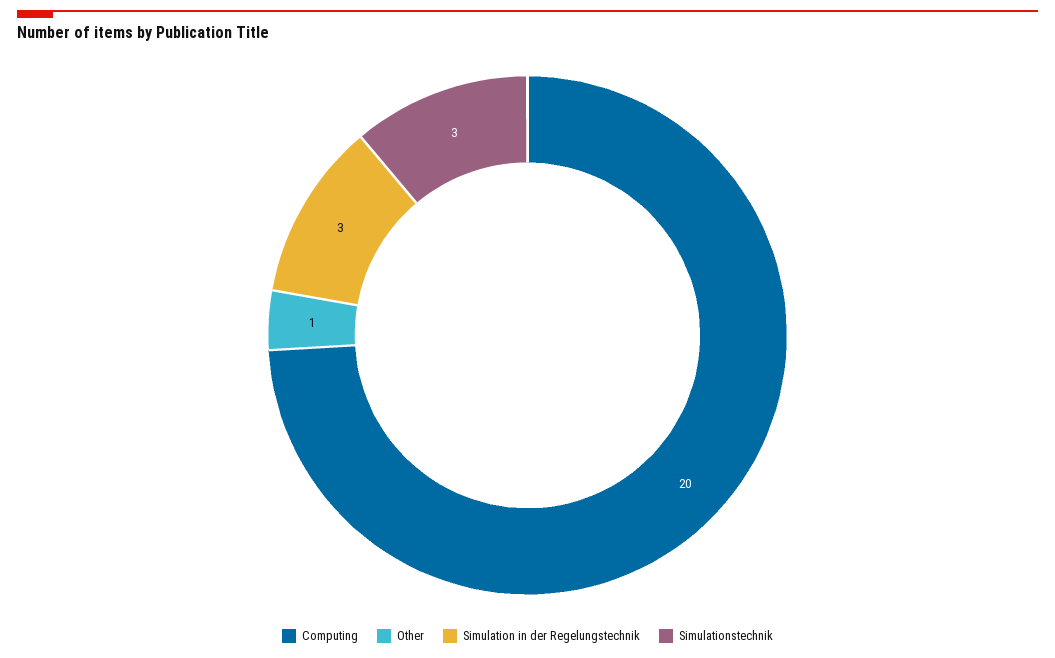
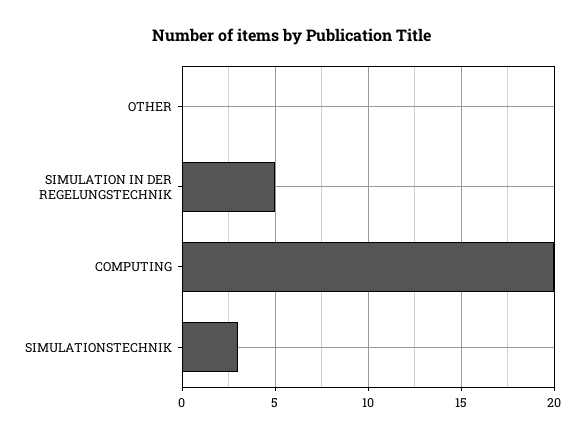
Other: 1 -> 0
Simulation in der Regelungstechnik: 3 -> 5

